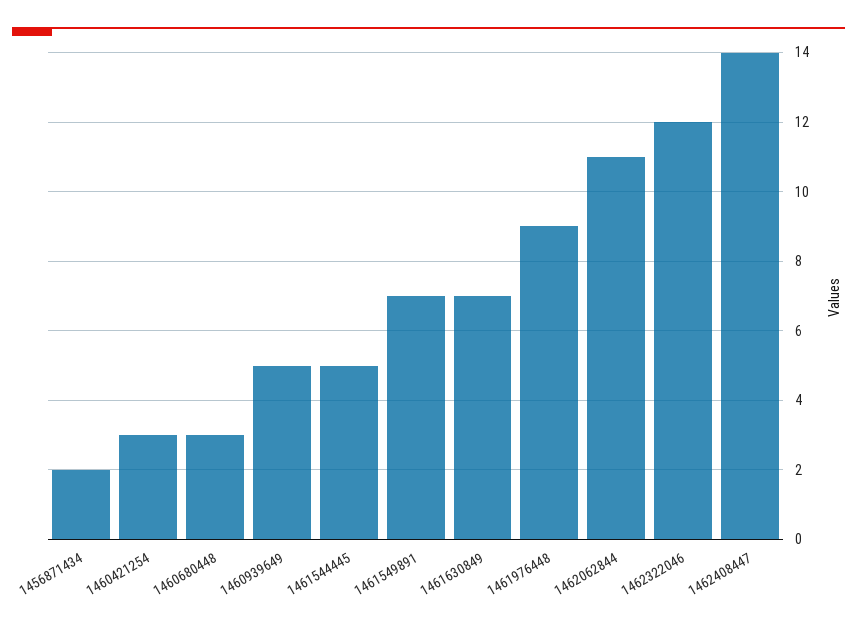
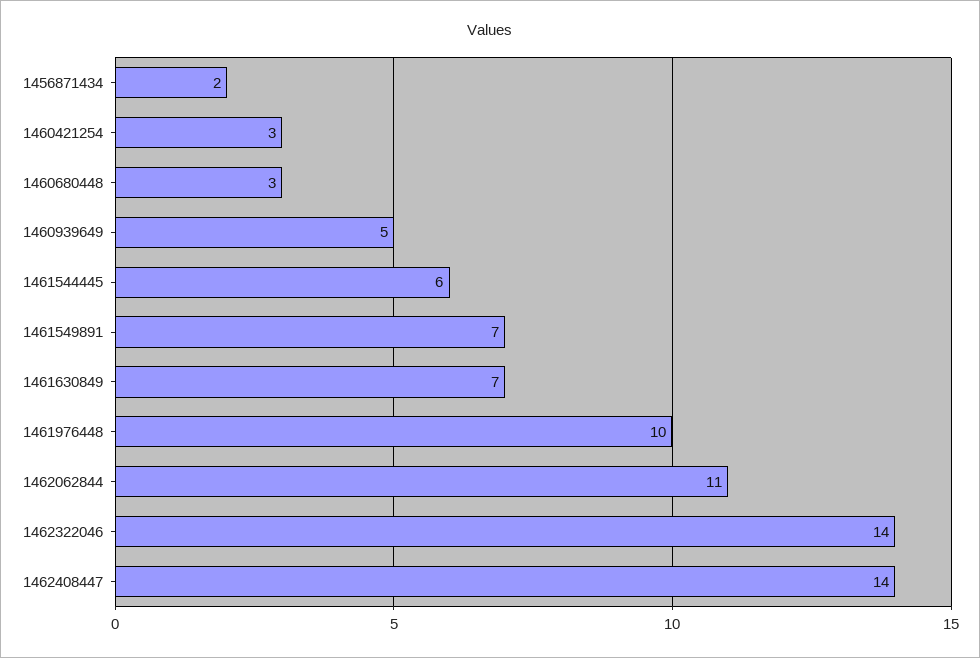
1461544445: 5 -> 6
1461976448: 9 -> 10
1462322046: 12 -> 14

